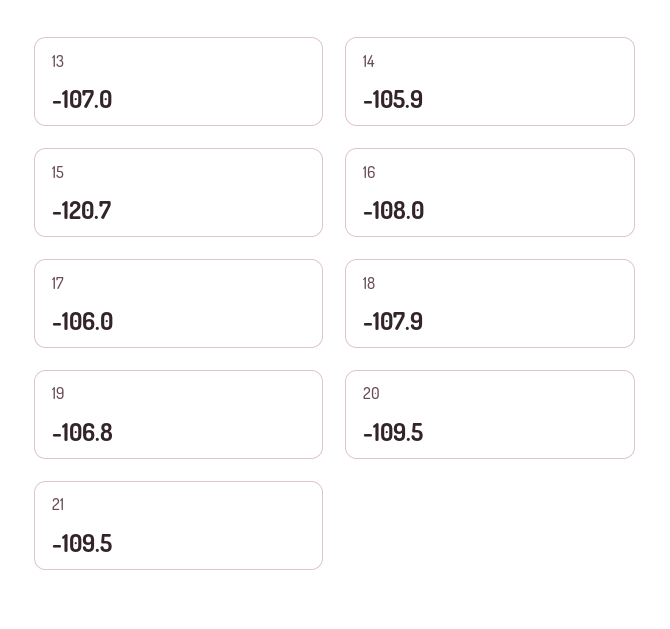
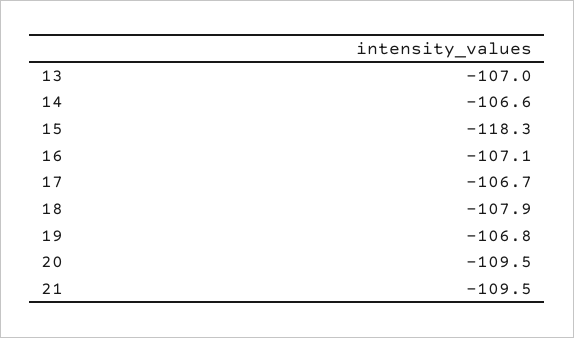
14: -105.9 -> -106.6
15: -120.7 -> -118.3
16: -108 -> -107.1
17: -106 -> -106.7

